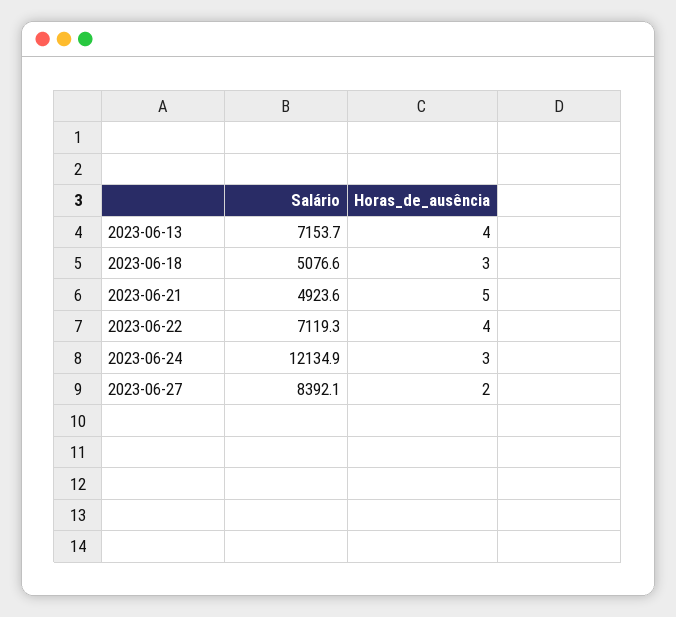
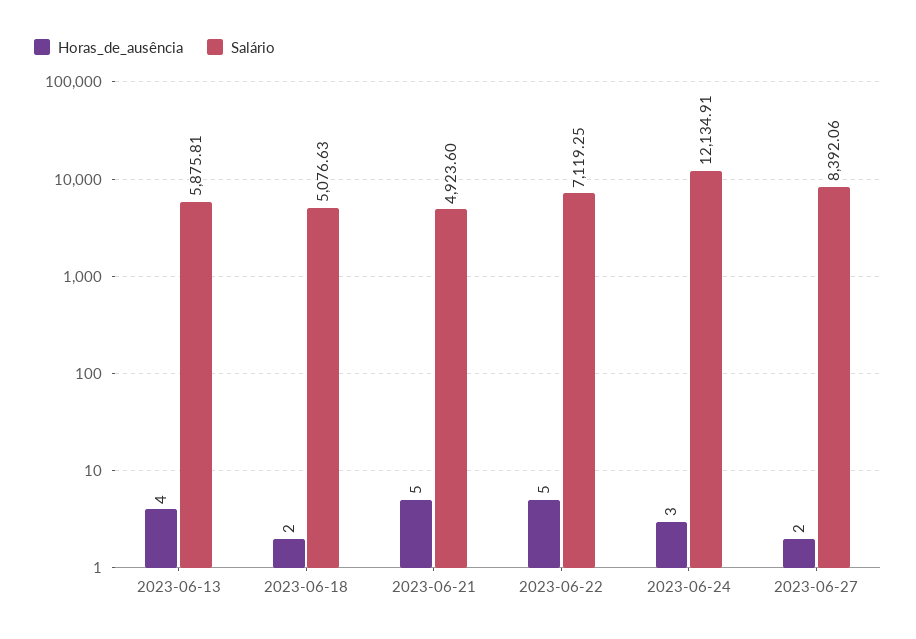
Salário, 2023-06-13: 7153.7 -> 5875.81
Horas_de_ausência, 2023-06-18: 3 -> 2
Horas_de_ausência, 2023-06-22: 4 -> 5

